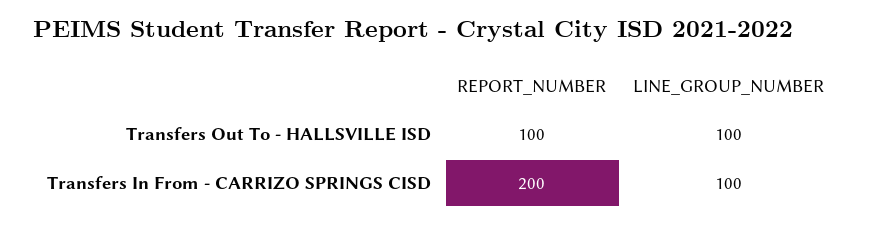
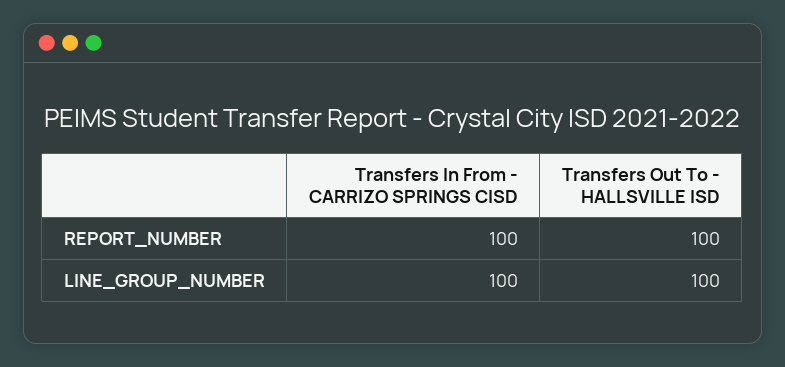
REPORT_NUMBER, Transfers In From - CARRIZO SPRINGS CISD: 200 -> 100

